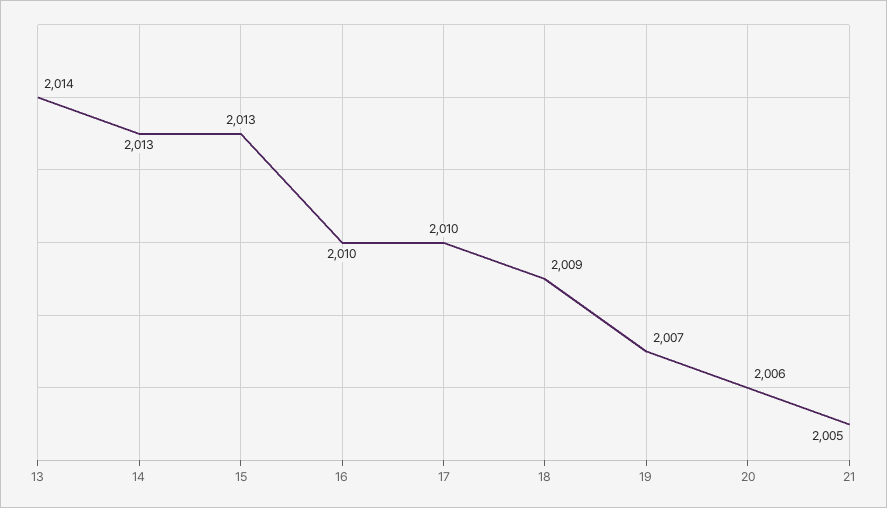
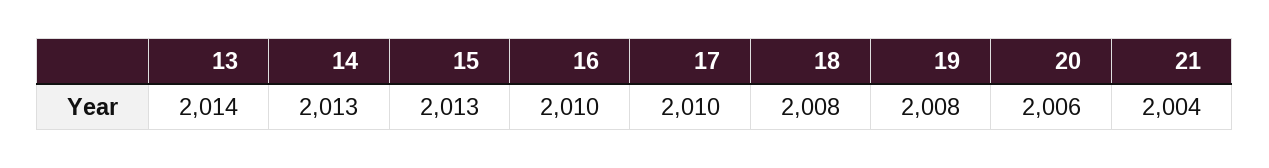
18: 2009 -> 2008
19: 2007 -> 2008
21: 2005 -> 2004

